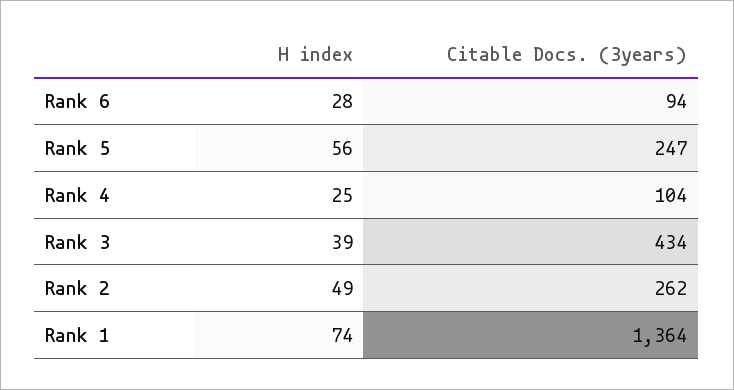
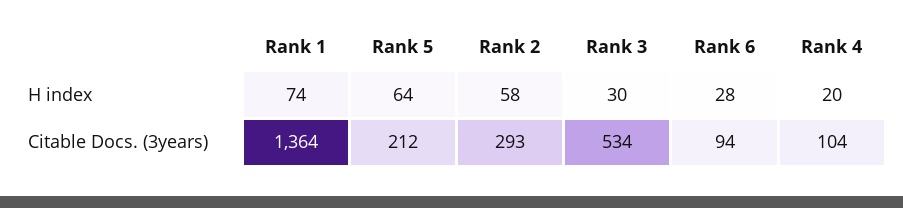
H index, Rank 5: 56 -> 64
Citable Docs. (3years), Rank 5: 247 -> 212
H index, Rank 4: 25 -> 20
H index, Rank 3: 39 -> 30
Citable Docs. (3years), Rank 3: 434 -> 534
H index, Rank 2: 49 -> 58
Citable Docs. (3years), Rank 2: 262 -> 293

